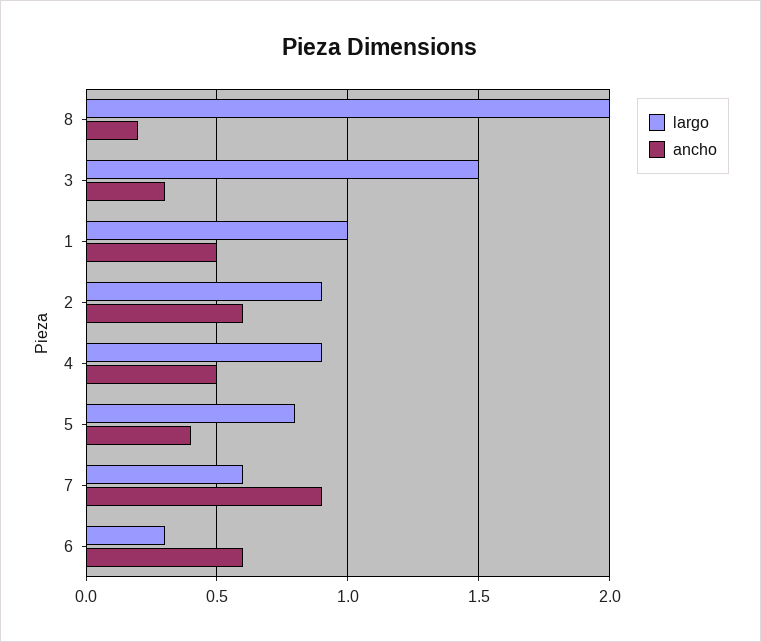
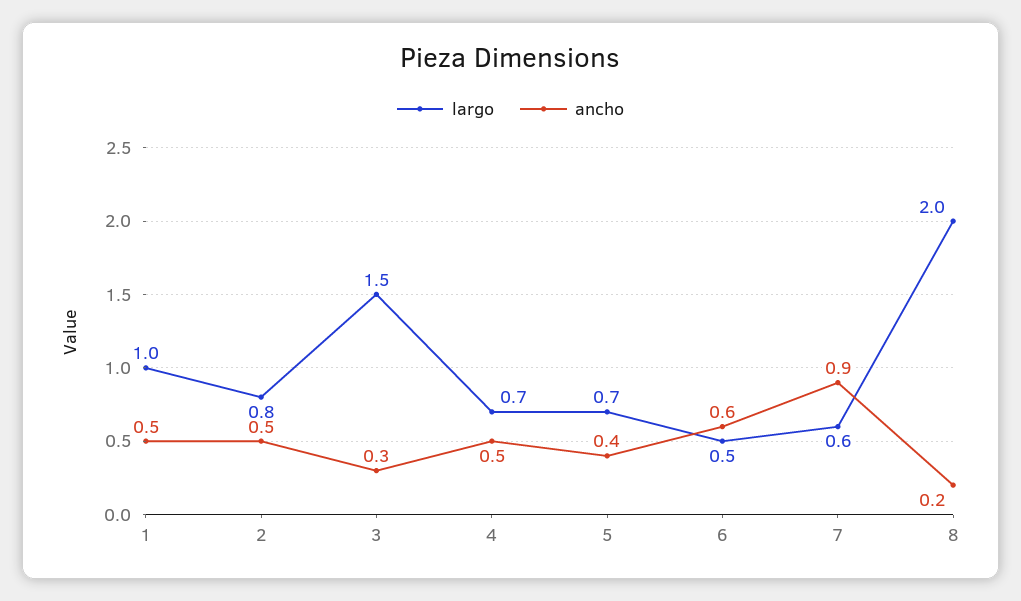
largo, 2: 0.9 -> 0.8
ancho, 2: 0.6 -> 0.5
largo, 4: 0.9 -> 0.7
largo, 5: 0.8 -> 0.7
largo, 6: 0.3 -> 0.5

